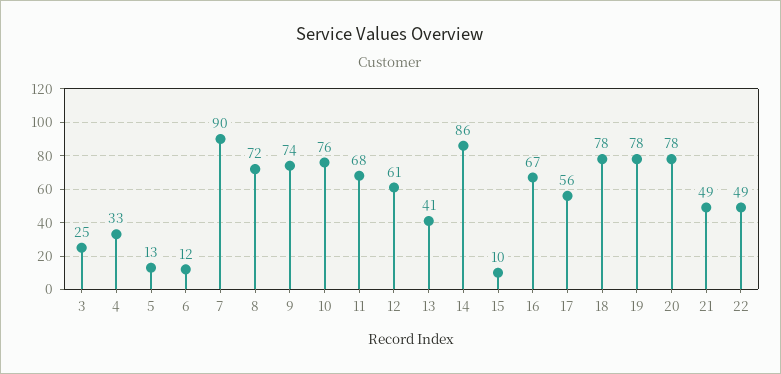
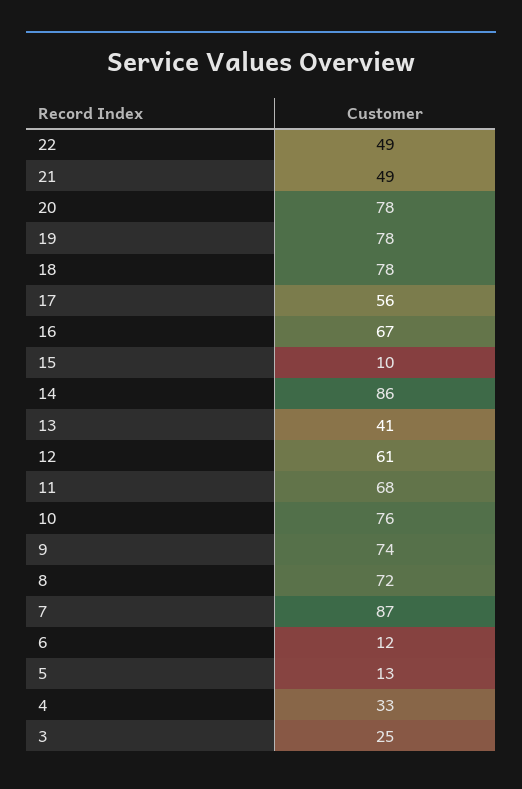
7: 90 -> 87

